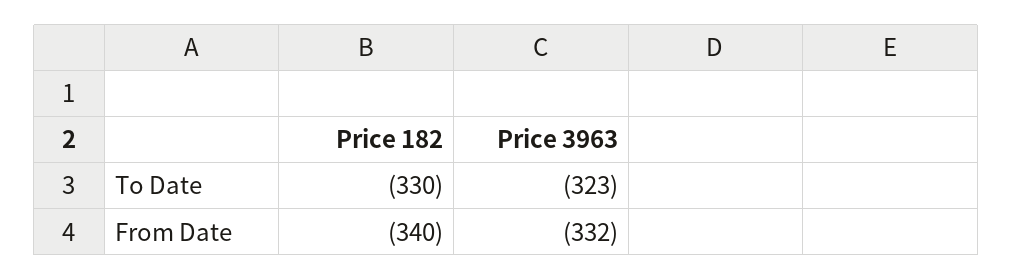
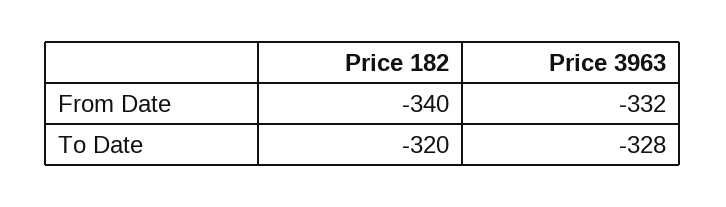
Price 182, To Date: -330 -> -320
Price 3963, To Date: -323 -> -328

